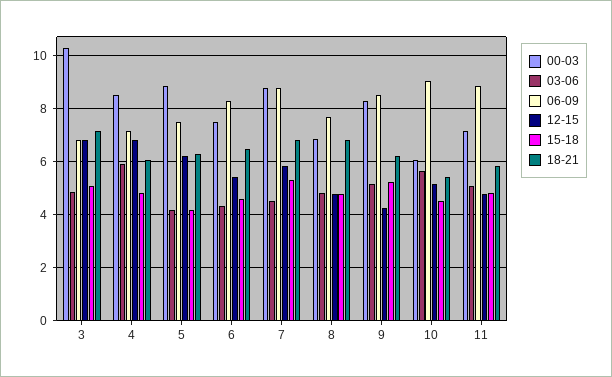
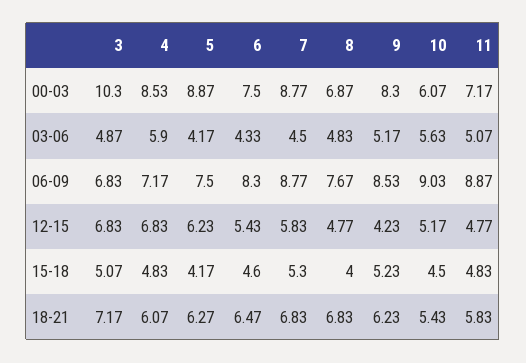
15-18, 8: 4.75 -> 4

